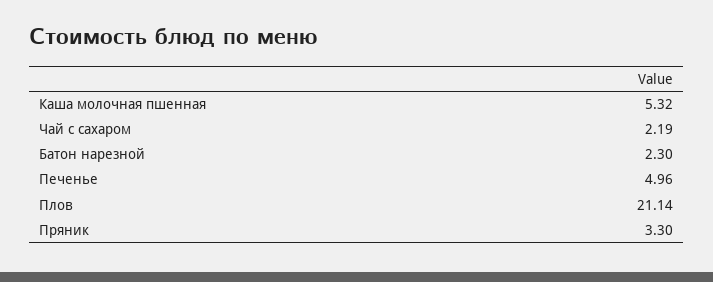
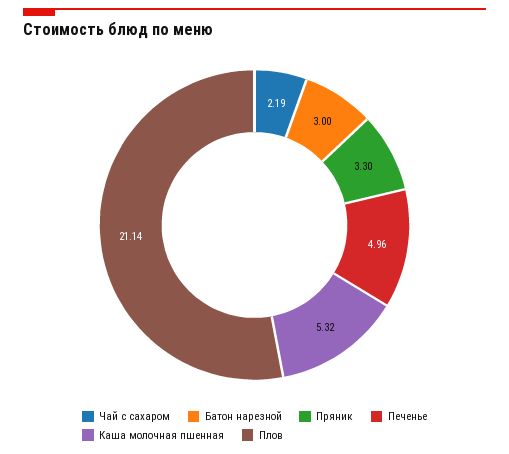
Батон нарезной: 2.3 -> 3

